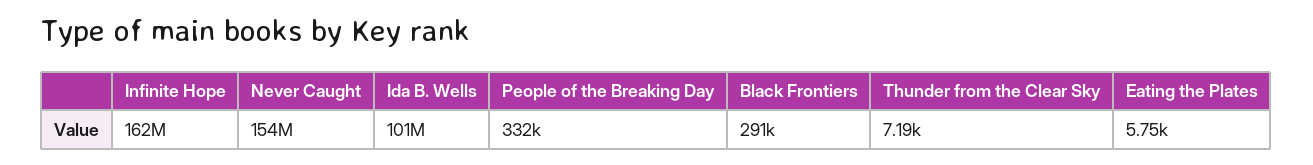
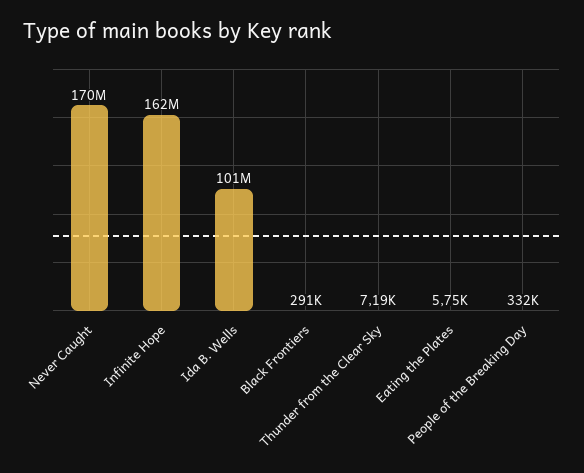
Never Caught: 154000000 -> 170000000

